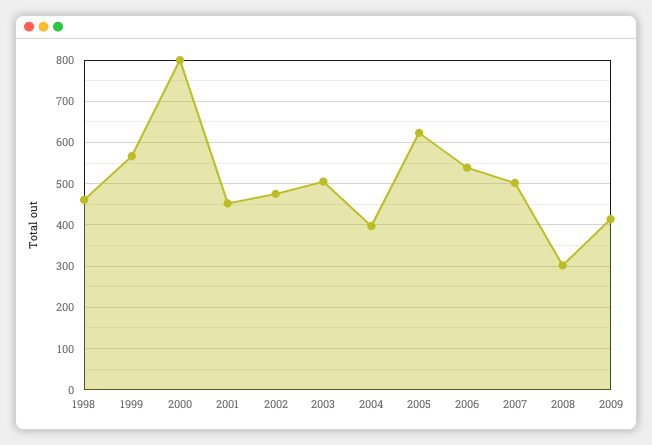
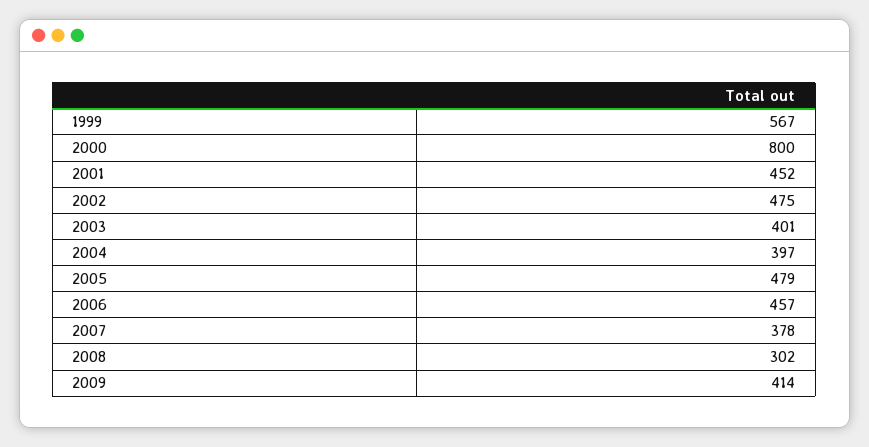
1998: 460 -> none
2003: 500 -> 401
2005: 620 -> 479
2006: 540 -> 457
2007: 500 -> 378

